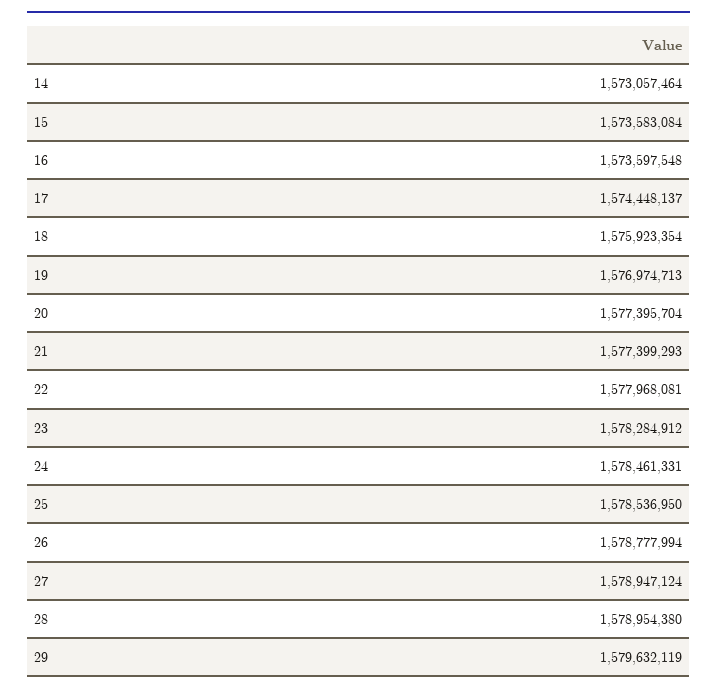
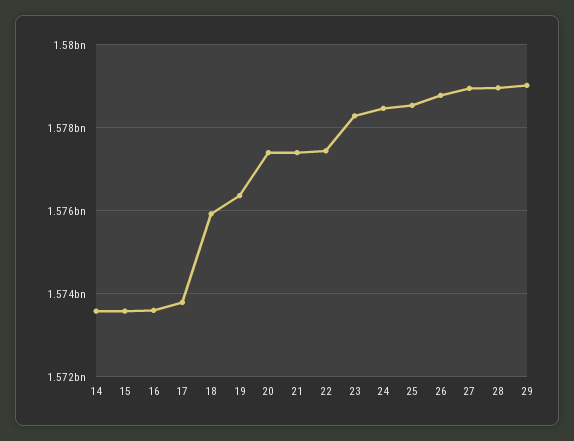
14: 1573057464 -> 1573600000
17: 1574448137 -> 1573800000
19: 1576974713 -> 1576400000
22: 1577968081 -> 1577400000
29: 1579632119 -> 1579000000

